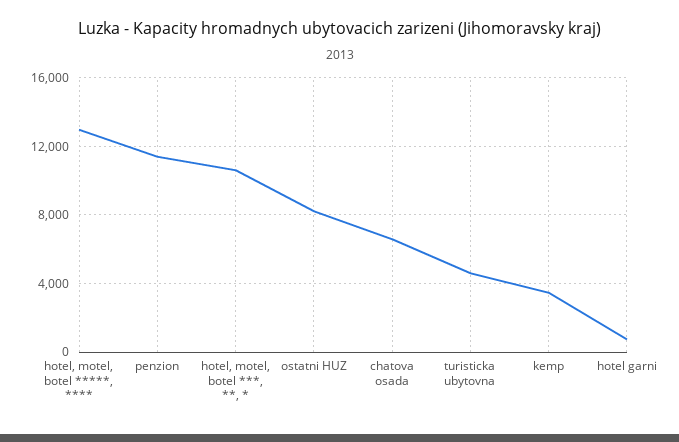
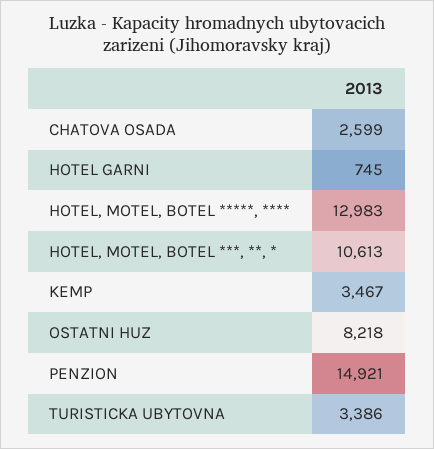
penzion: 11500 -> 14921
chatova osada: 6500 -> 2599
turisticka ubytovna: 4500 -> 3386

